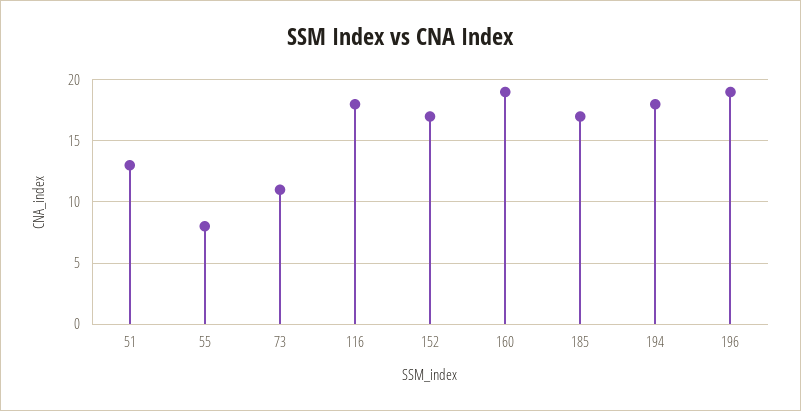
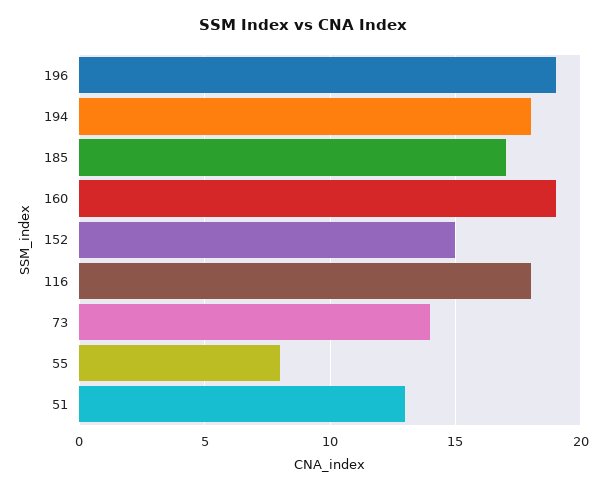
73: 11 -> 14
152: 17 -> 15

